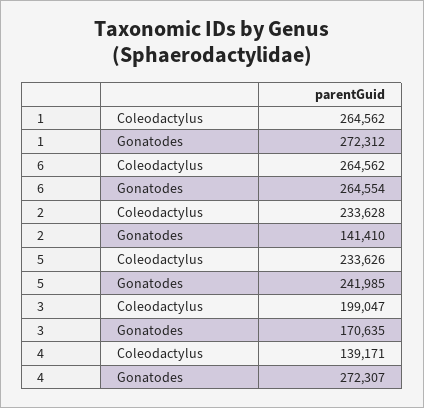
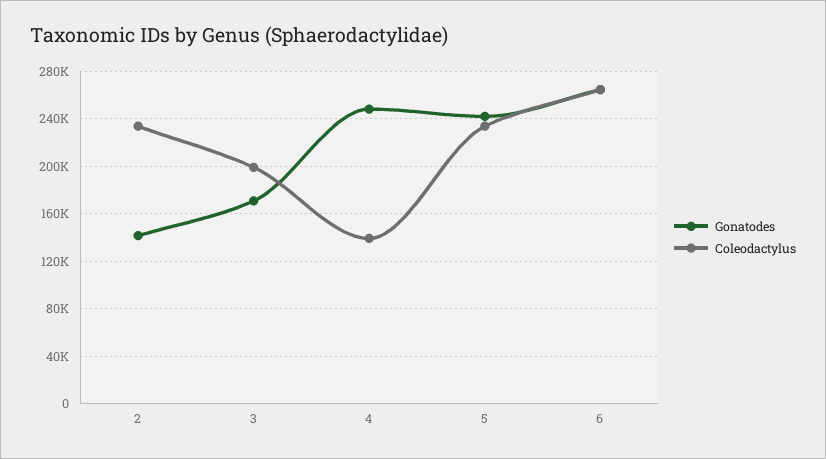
Coleodactylus, 1: 264562 -> none
Gonatodes, 1: 272312 -> none
Gonatodes, 4: 272307 -> 250000

